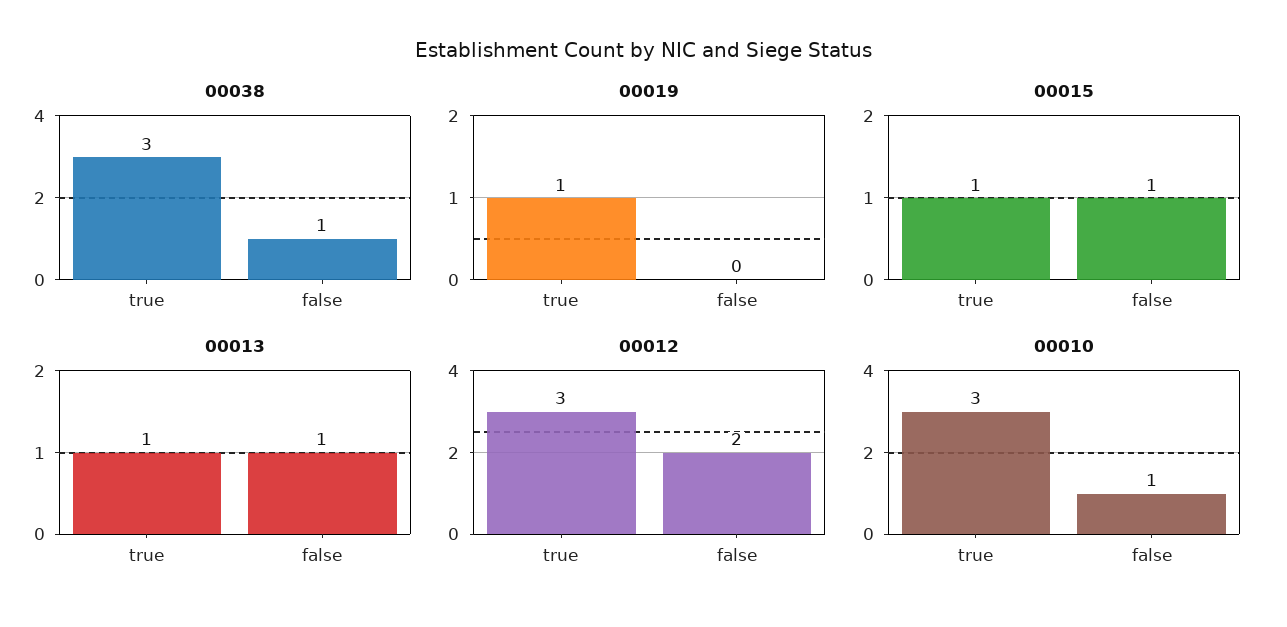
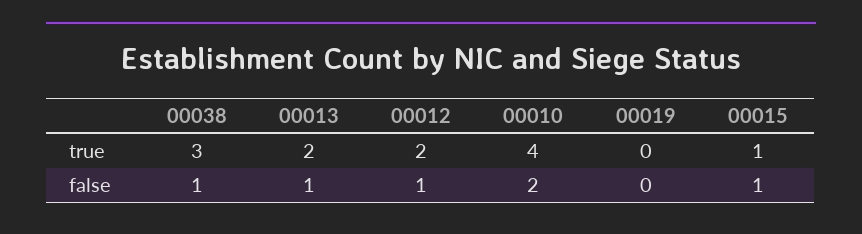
00019, true: 1 -> 0
00013, true: 1 -> 2
00012, true: 3 -> 2
00012, false: 2 -> 1
00010, true: 3 -> 4
00010, false: 1 -> 2

